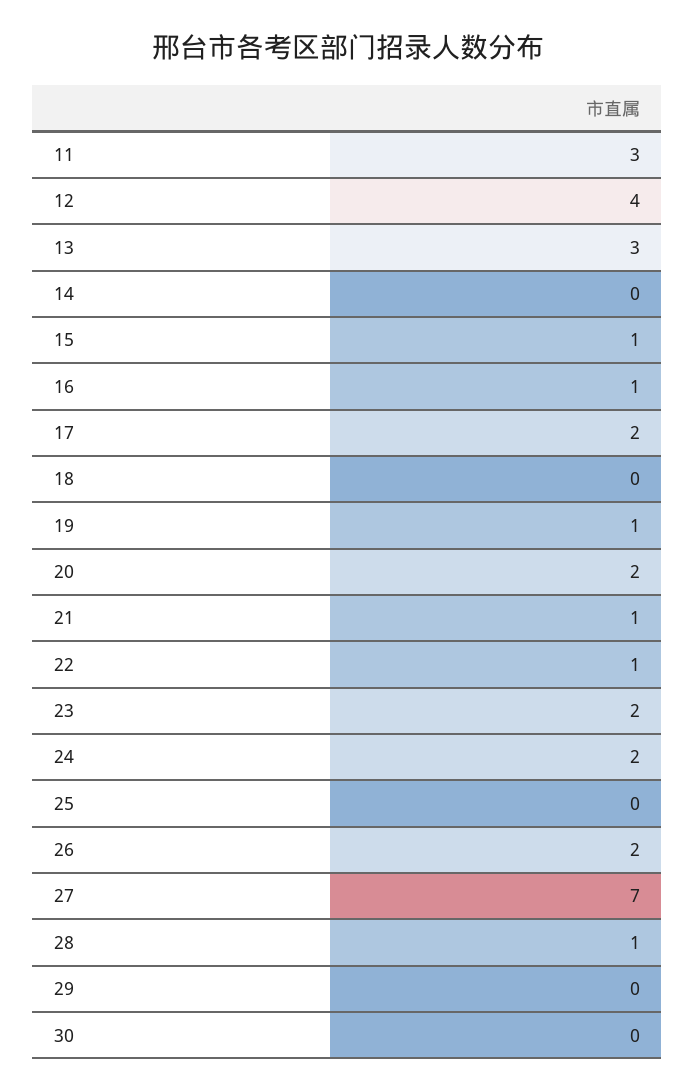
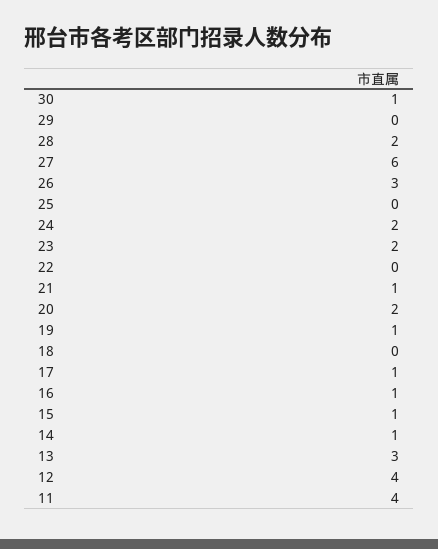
11: 3 -> 4
14: 0 -> 1
17: 2 -> 1
22: 1 -> 0
26: 2 -> 3
27: 7 -> 6
28: 1 -> 2
30: 0 -> 1

